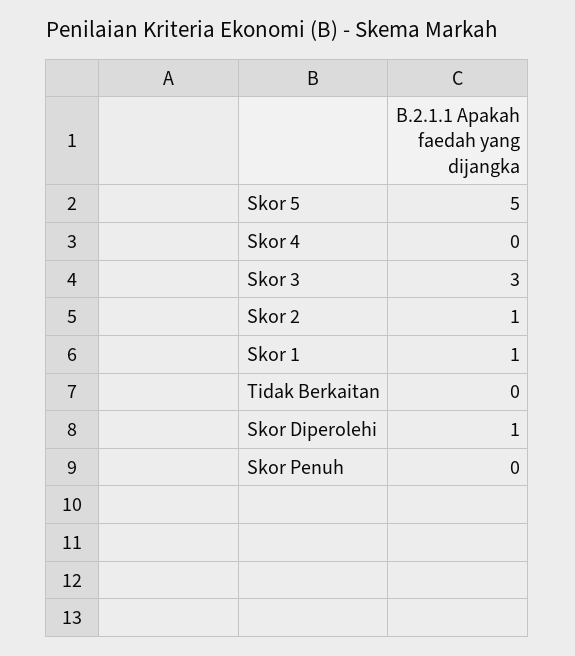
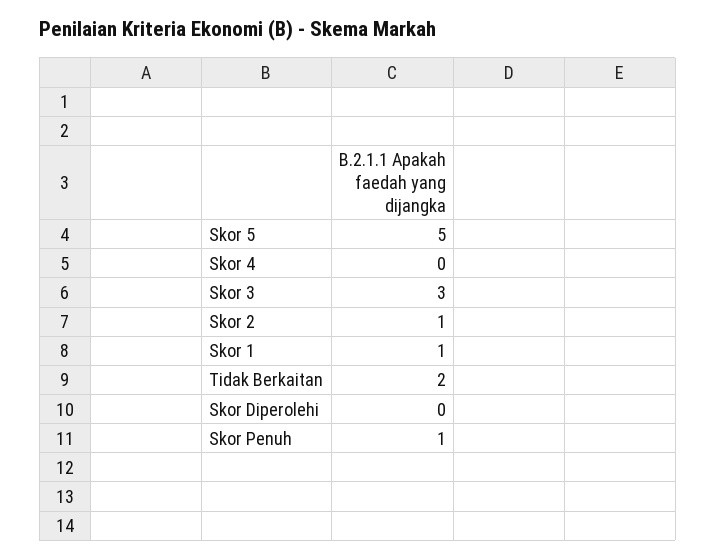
Tidak Berkaitan: 0 -> 2
Skor Diperolehi: 1 -> 0
Skor Penuh: 0 -> 1

